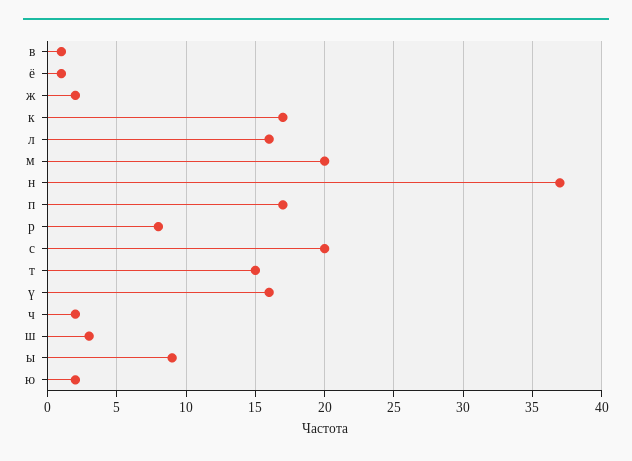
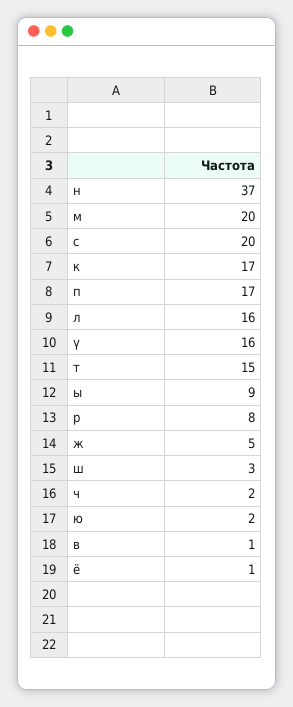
ж: 2 -> 5

